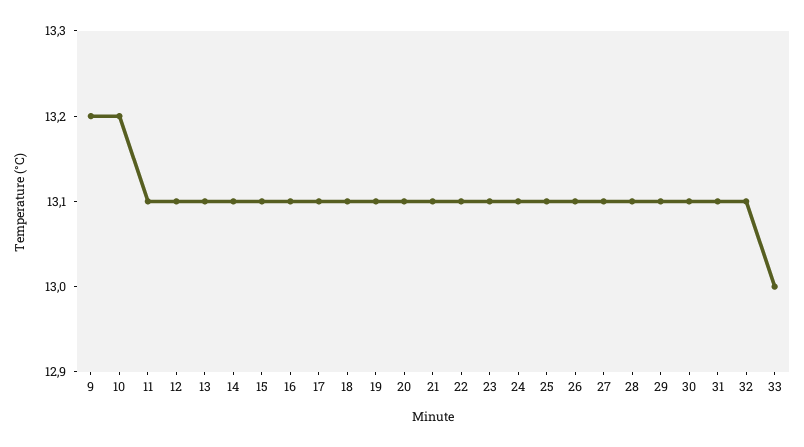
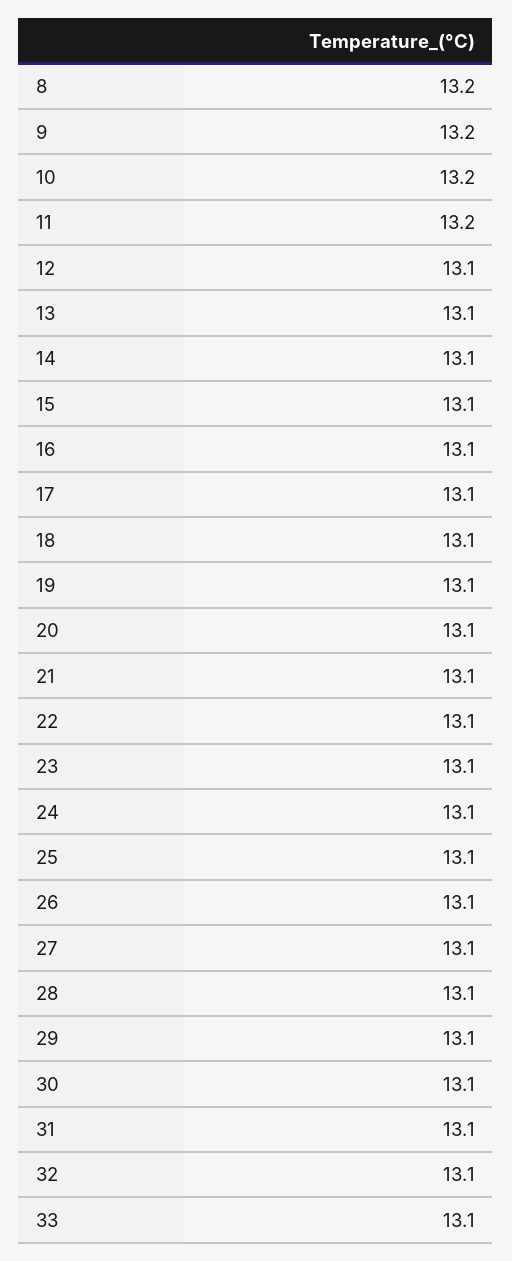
11: 13.1 -> 13.2
33: 13 -> 13.1
8: none -> 13.2

